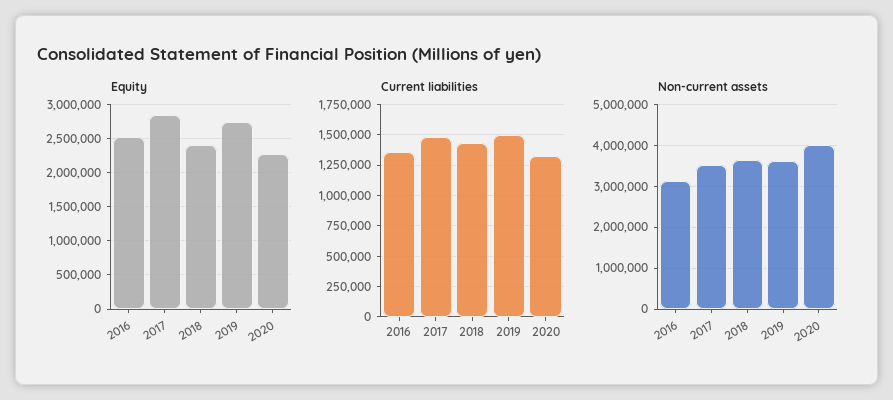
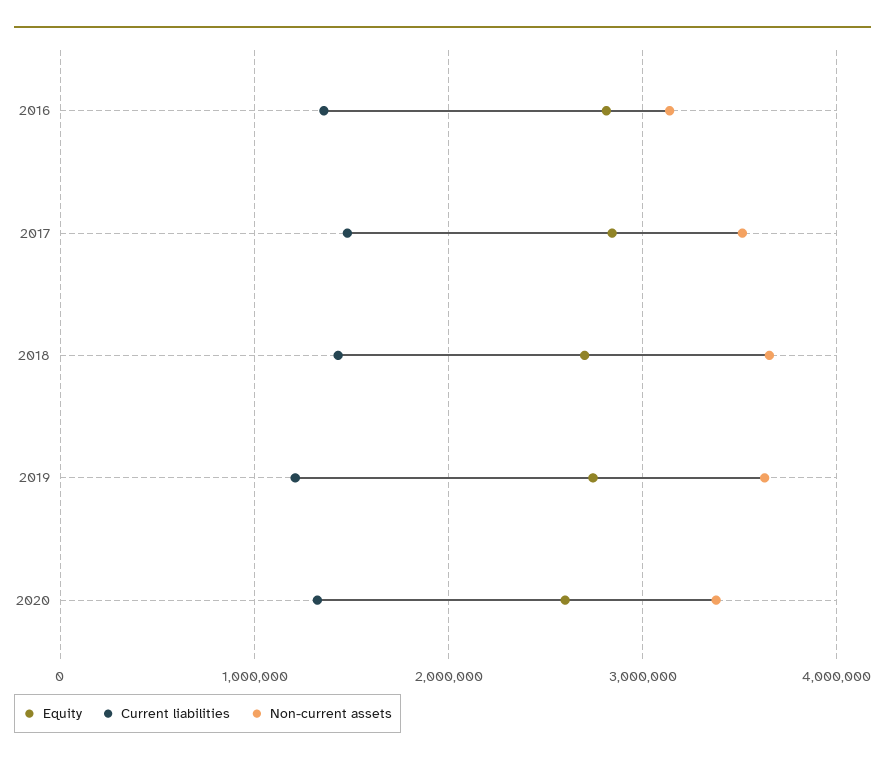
Equity, 2016: 2500000 -> 2800000
Equity, 2018: 2400000 -> 2700000
Equity, 2020: 2300000 -> 2600000
Current liabilities, 2019: 1500000 -> 1200000
Non-current assets, 2020: 4000000 -> 3400000

